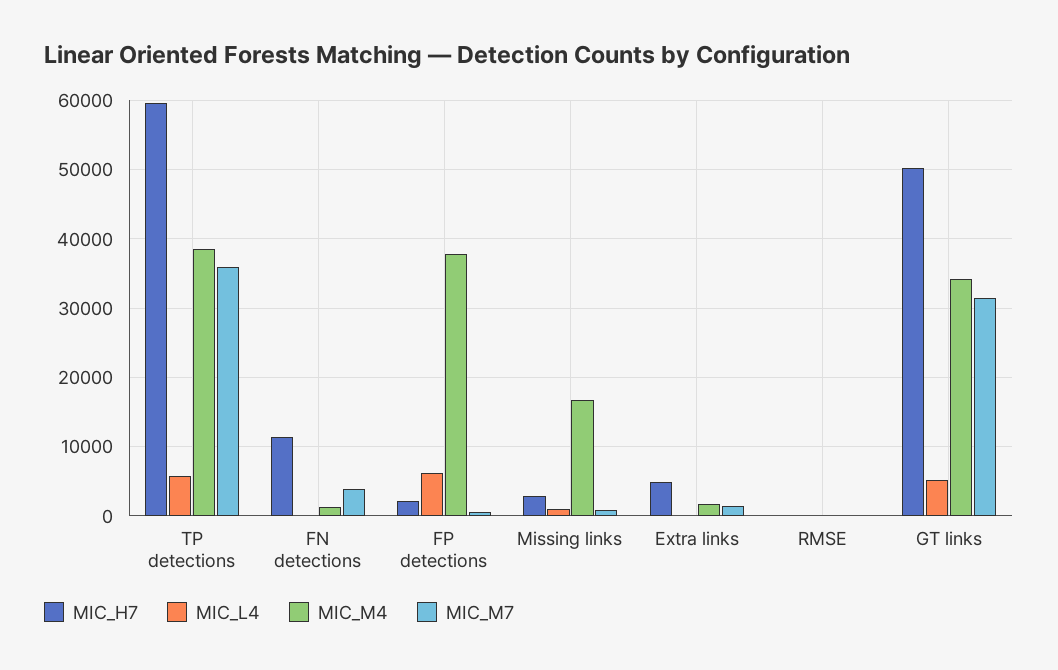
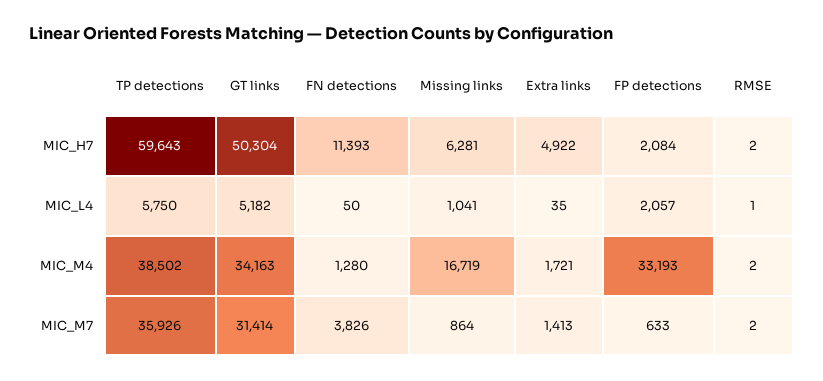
MIC_L4, FP detections: 6000 -> 2057
MIC_M4, FP detections: 38000 -> 33193
MIC_H7, Missing links: 3000 -> 6281

